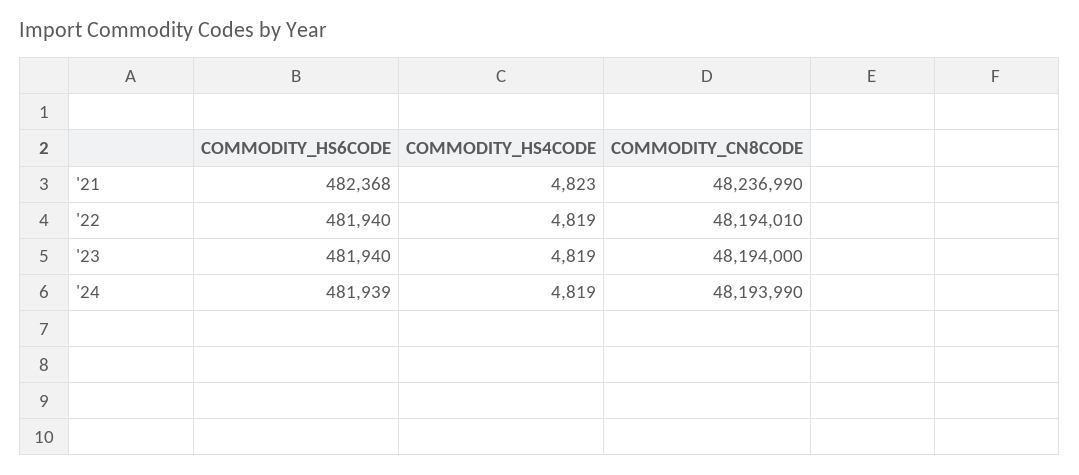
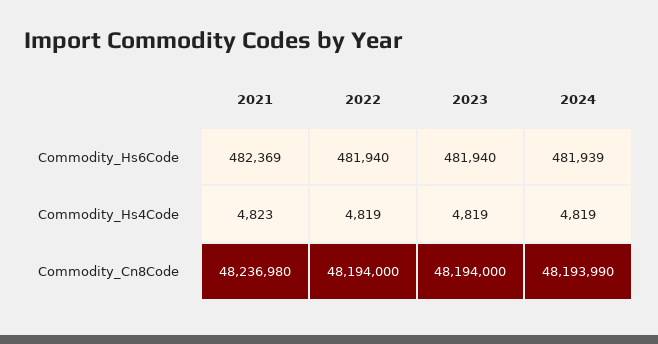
COMMODITY_HS6CODE, '21: 482368 -> 482369
COMMODITY_CN8CODE, '21: 48236990 -> 48236980
COMMODITY_CN8CODE, '22: 48194010 -> 48194000

